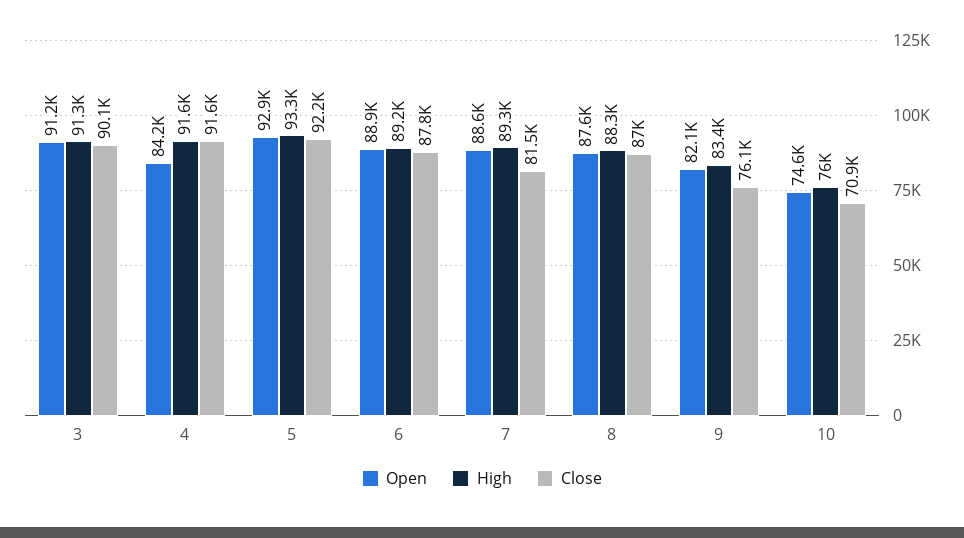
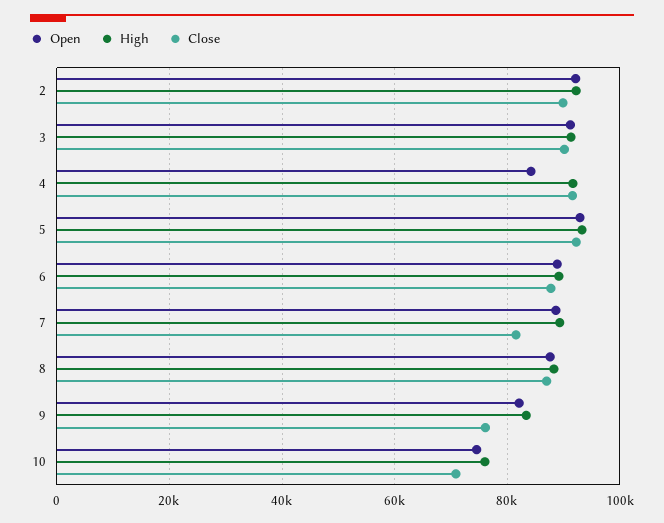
Open, 2: none -> 92000
High, 2: none -> 92000
Close, 2: none -> 90000

